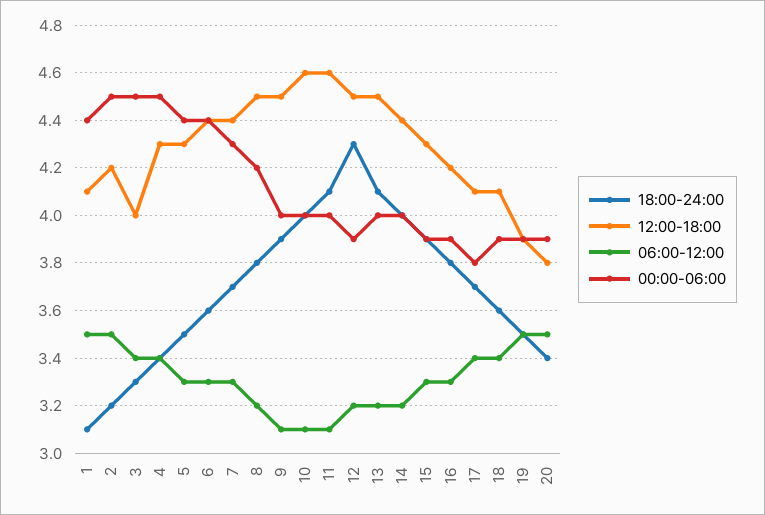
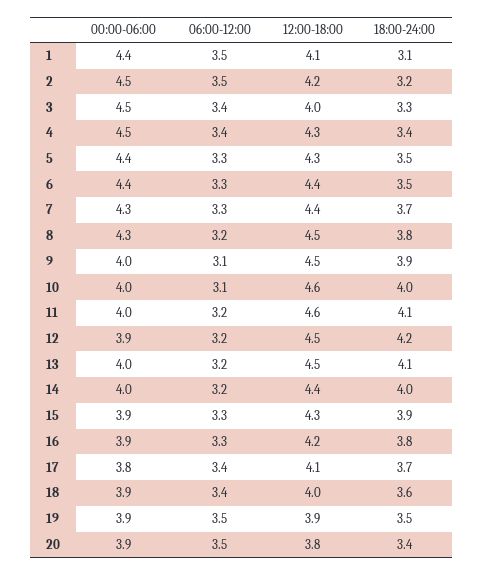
18:00-24:00, 6: 3.6 -> 3.5
00:00-06:00, 8: 4.2 -> 4.3
06:00-12:00, 11: 3.1 -> 3.2
18:00-24:00, 12: 4.3 -> 4.2
12:00-18:00, 18: 4.1 -> 4

